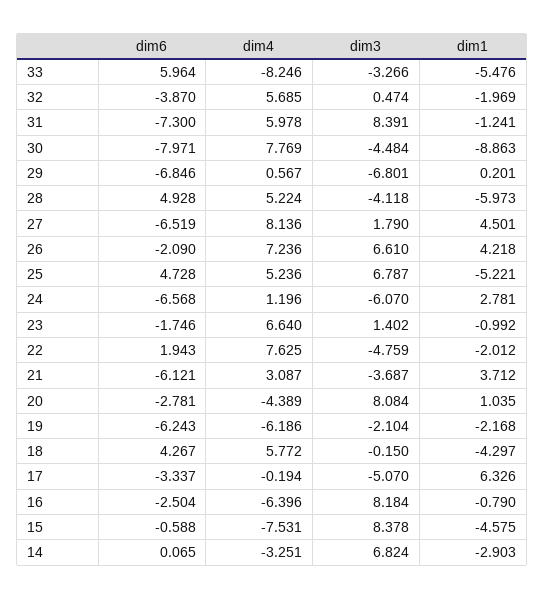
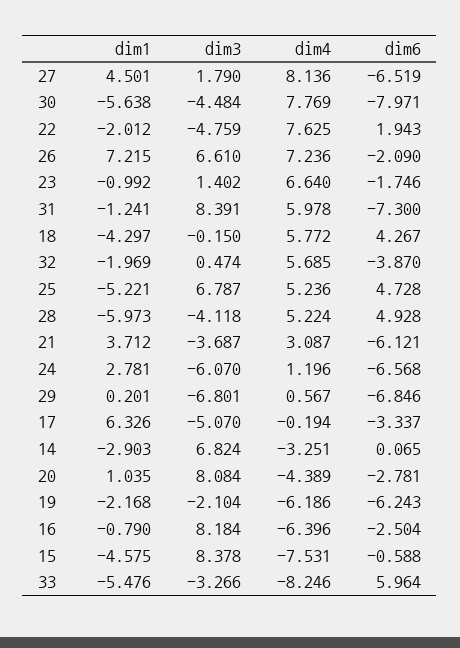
dim1, 30: -8.863 -> -5.638
dim1, 26: 4.218 -> 7.215

